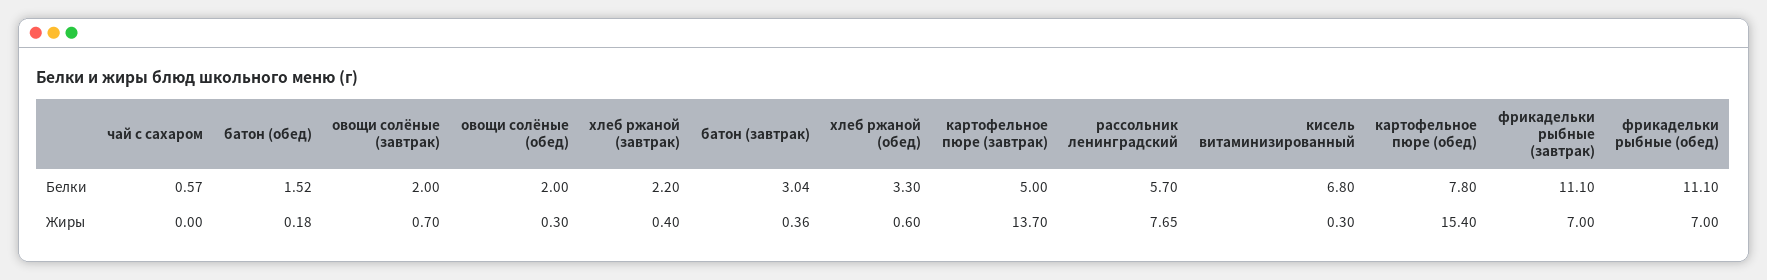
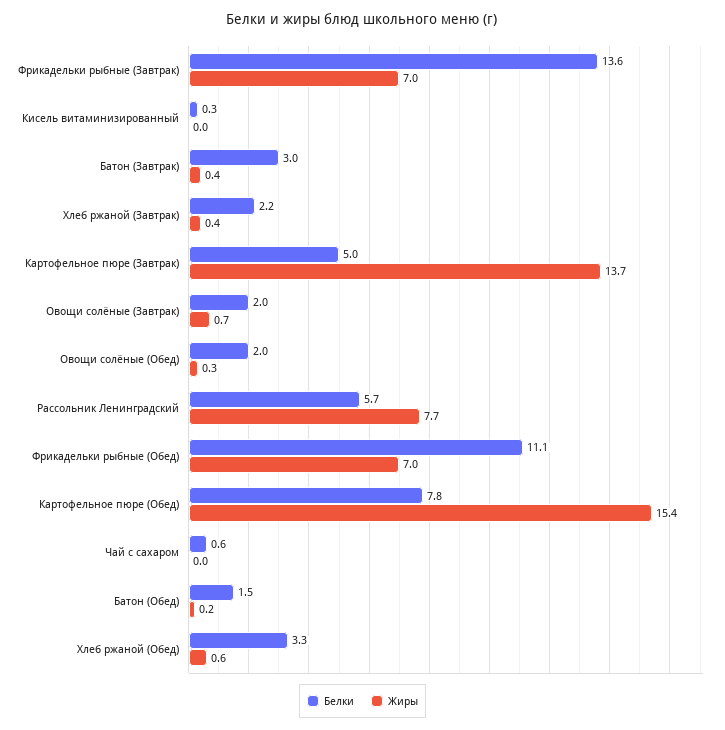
Белки, кисель витаминизированный: 6.8 -> 0.3
Белки, фрикадельки рыбные (завтрак): 11.1 -> 13.6
Жиры, кисель витаминизированный: 0.3 -> 0

